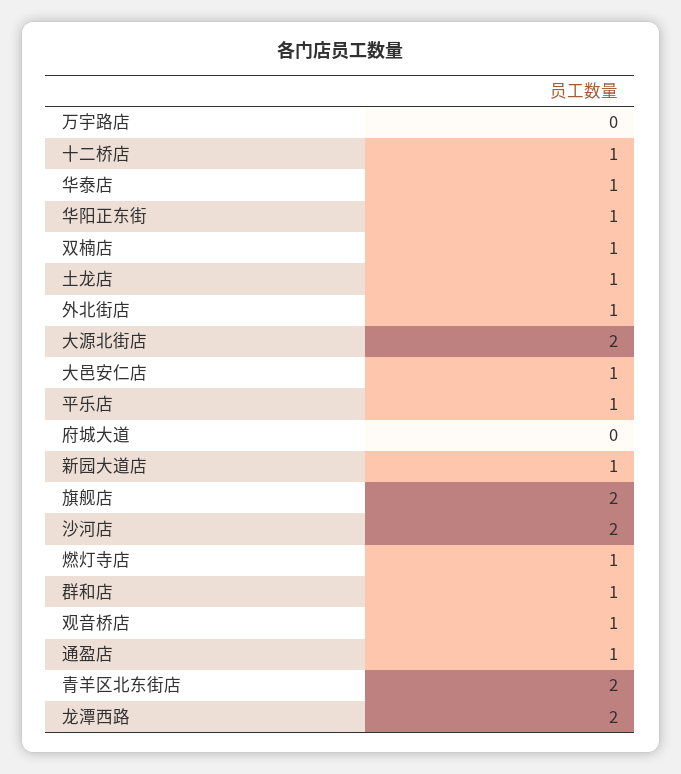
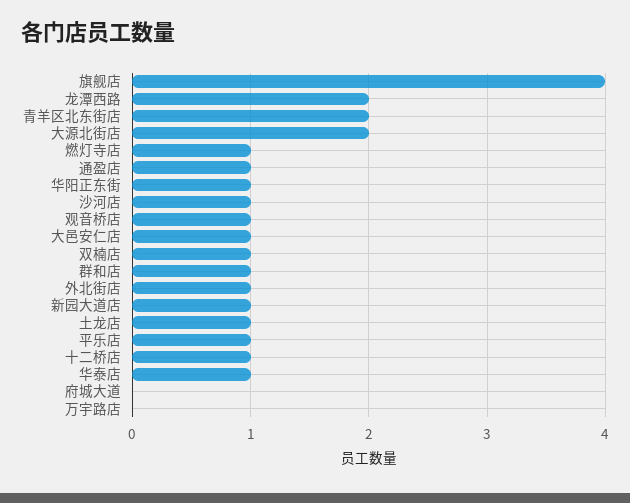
旗舰店: 2 -> 4
沙河店: 2 -> 1

